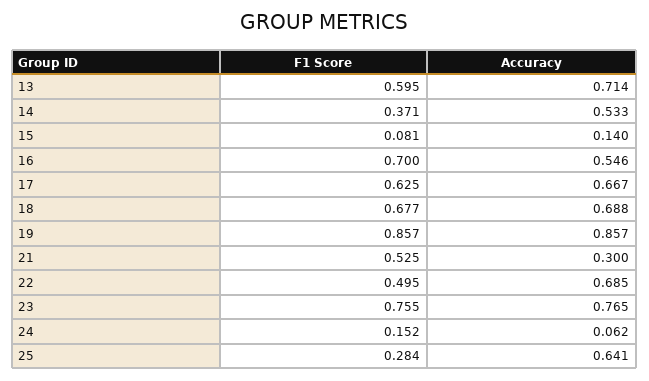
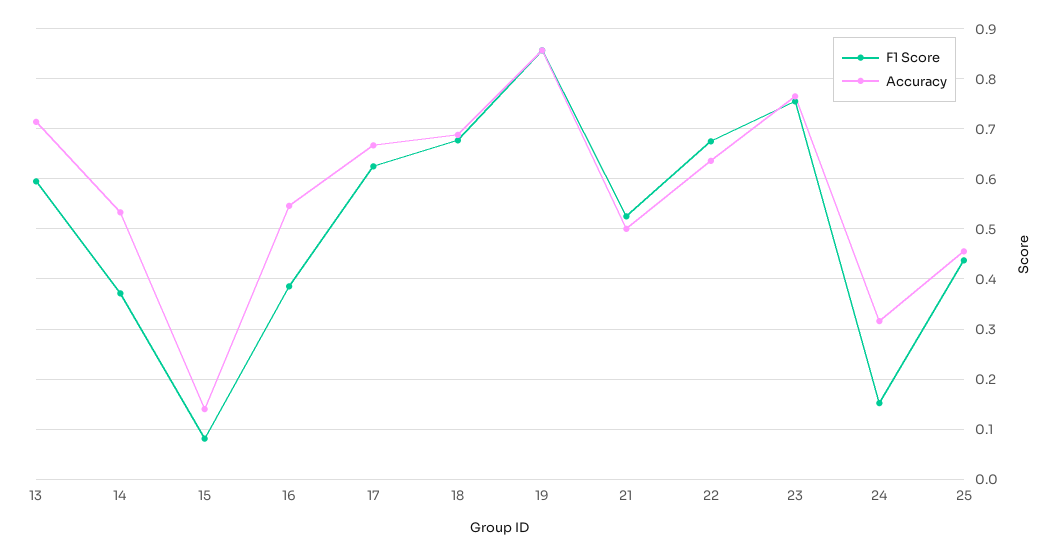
F1 Score, 16: 0.7 -> 0.38
Accuracy, 21: 0.3 -> 0.5
F1 Score, 22: 0.495 -> 0.68
Accuracy, 22: 0.685 -> 0.64
Accuracy, 24: 0.062 -> 0.32
F1 Score, 25: 0.284 -> 0.44
Accuracy, 25: 0.641 -> 0.46

